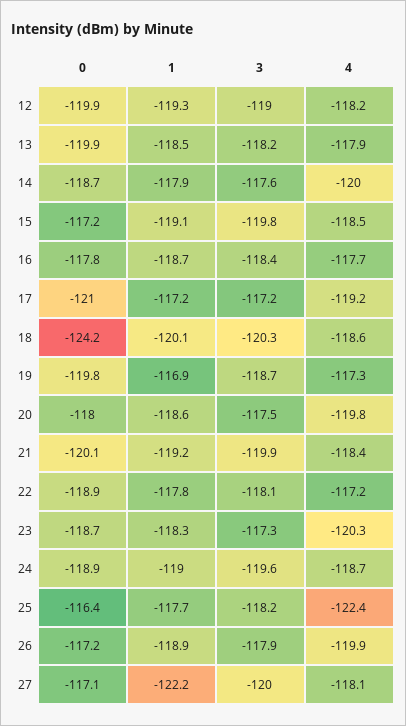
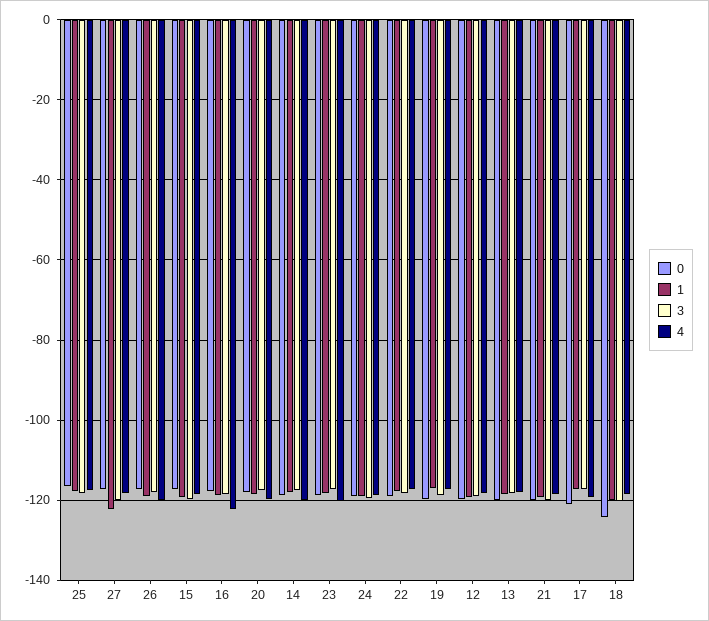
4, 16: -117.7 -> -122
4, 25: -122.4 -> -118

